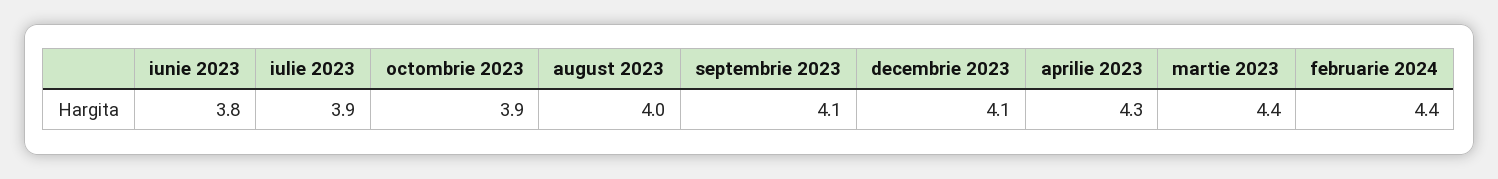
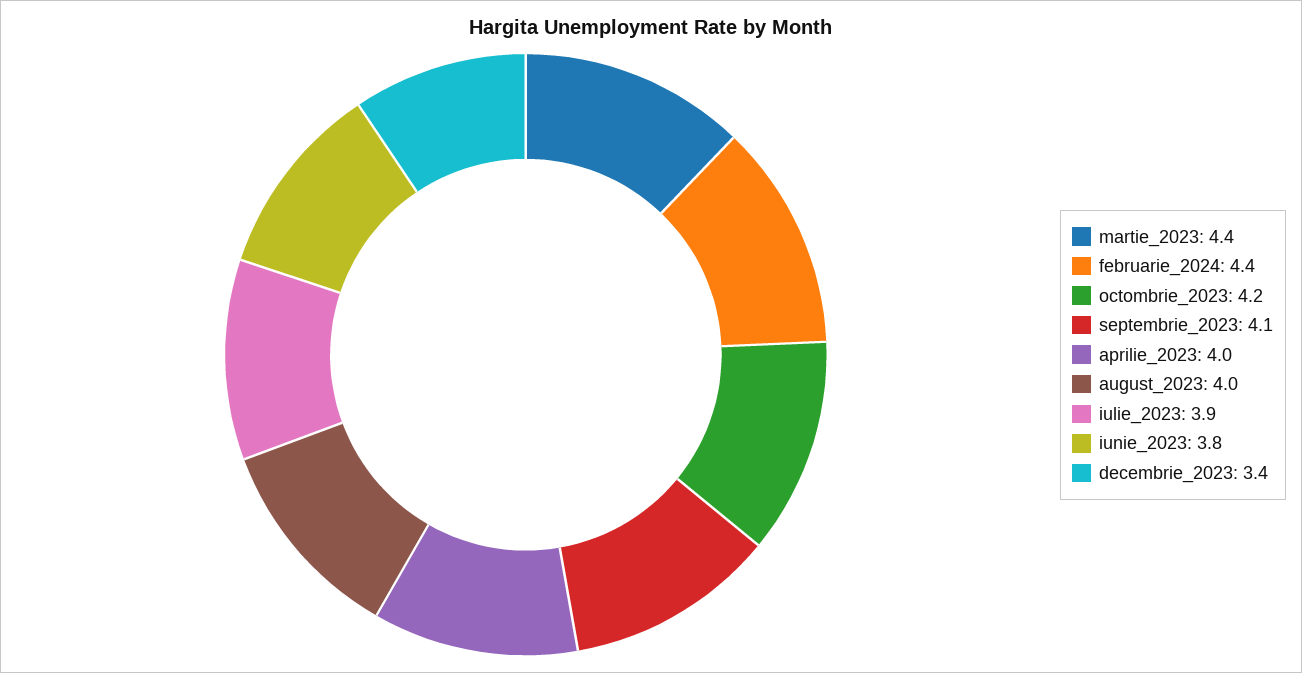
octombrie 2023: 3.9 -> 4.2
decembrie 2023: 4.1 -> 3.4
aprilie 2023: 4.3 -> 4

